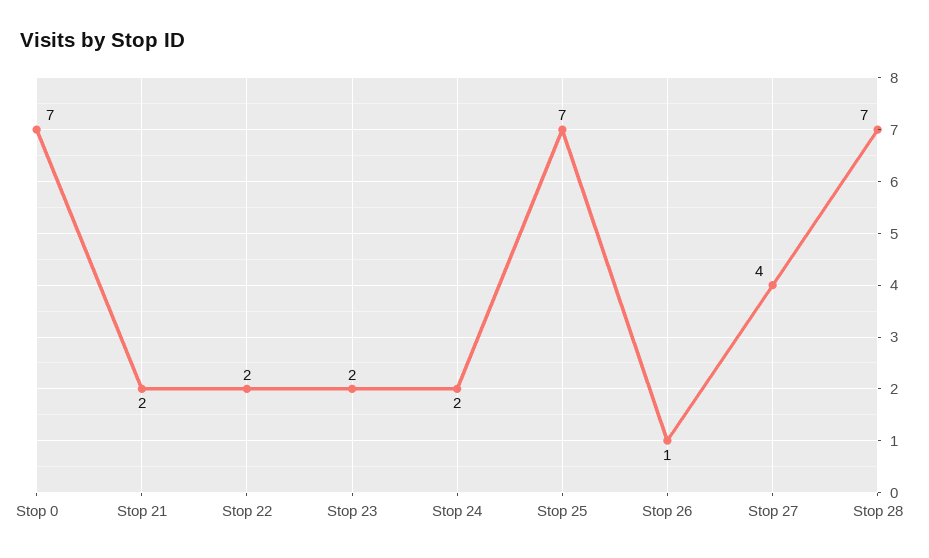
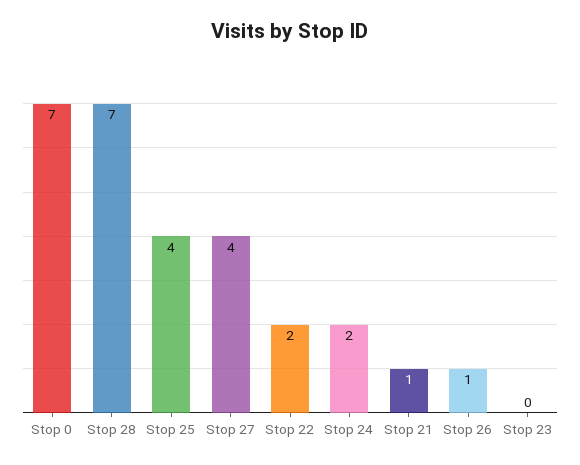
Stop 21: 2 -> 1
Stop 23: 2 -> 0
Stop 25: 7 -> 4

